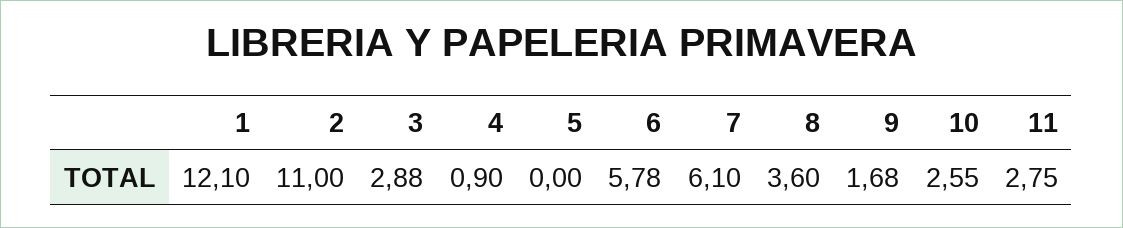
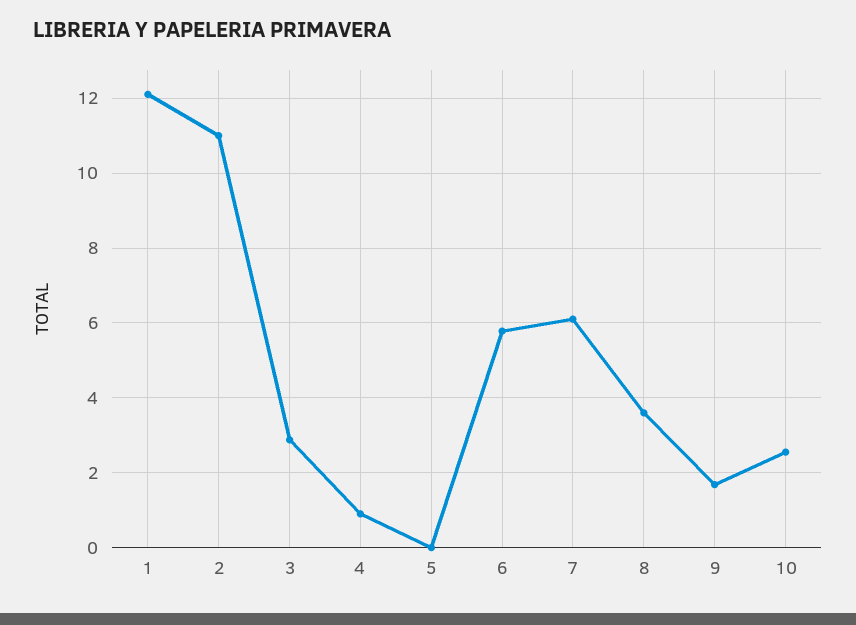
11: 2.75 -> none

